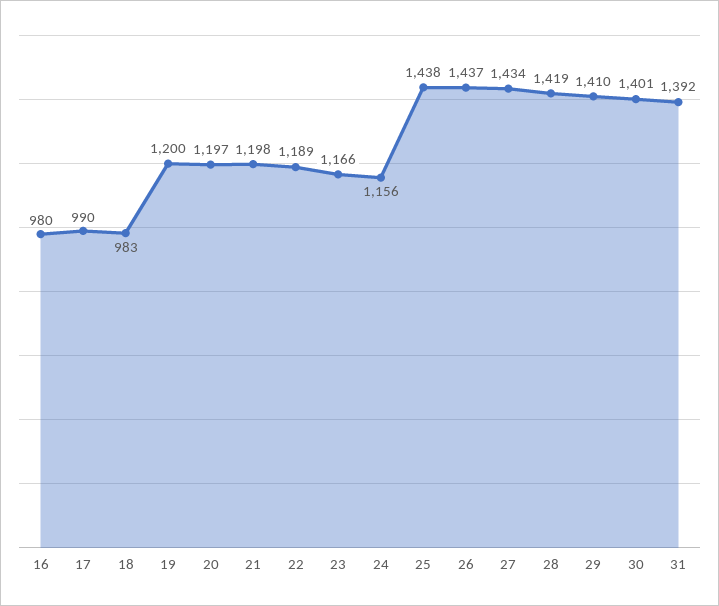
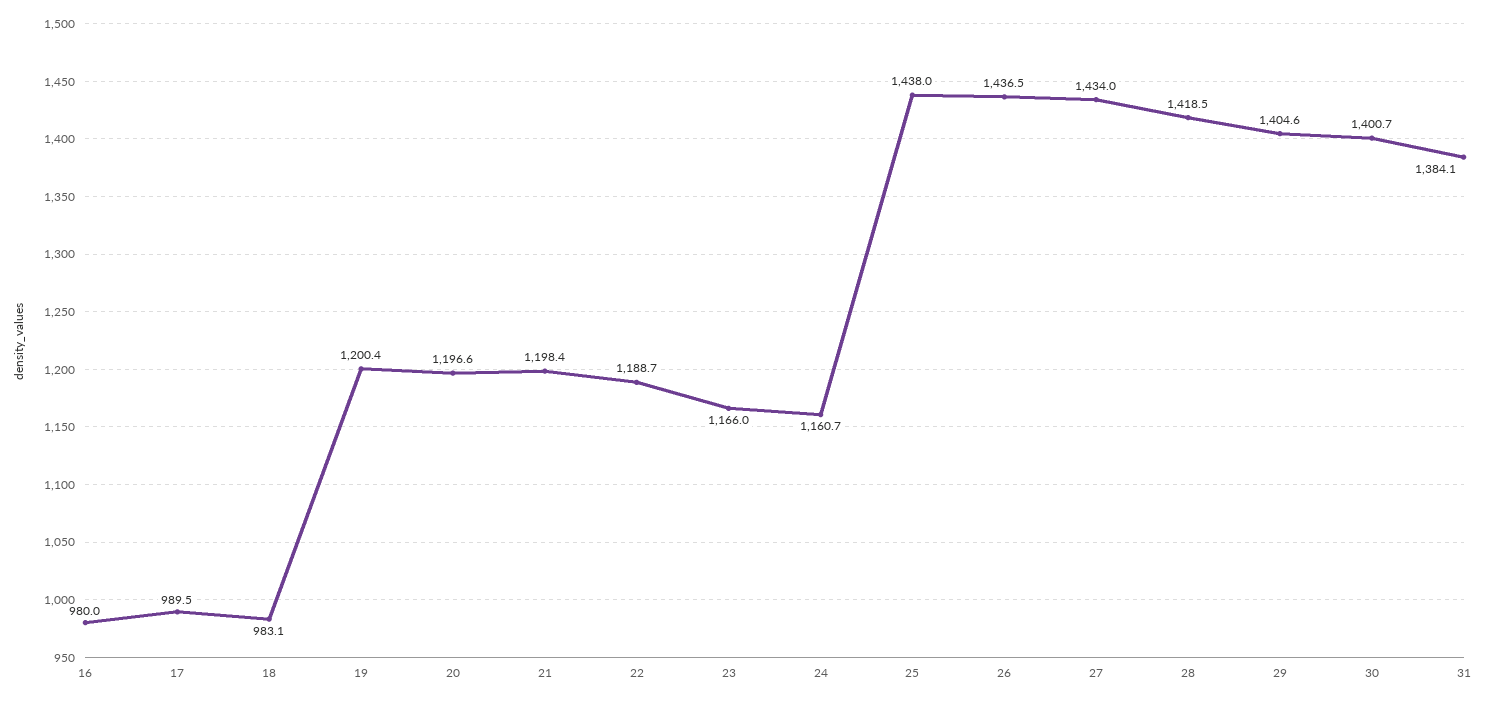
24: 1156 -> 1160.7
29: 1410 -> 1404.6
31: 1392 -> 1384.1

